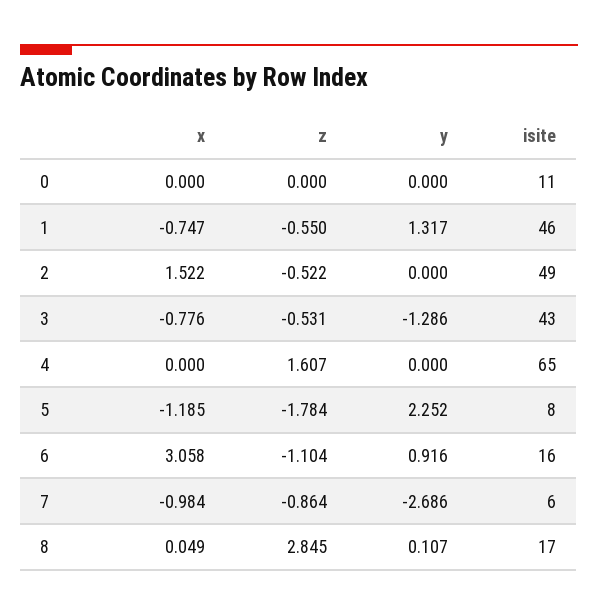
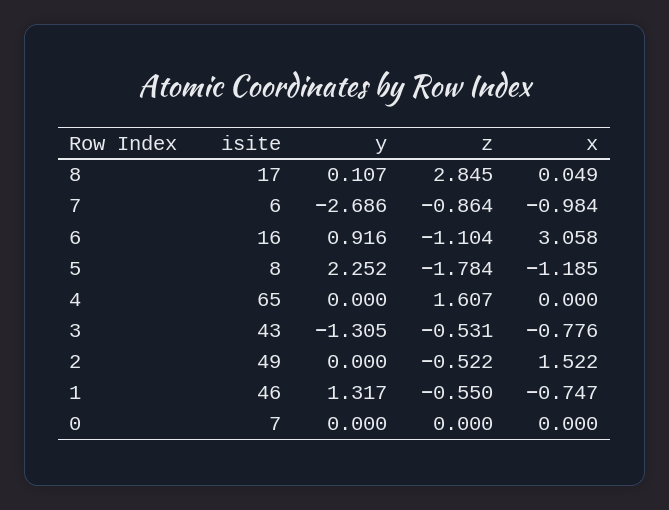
isite, 0: 11 -> 7
y, 3: -1.286 -> -1.305

